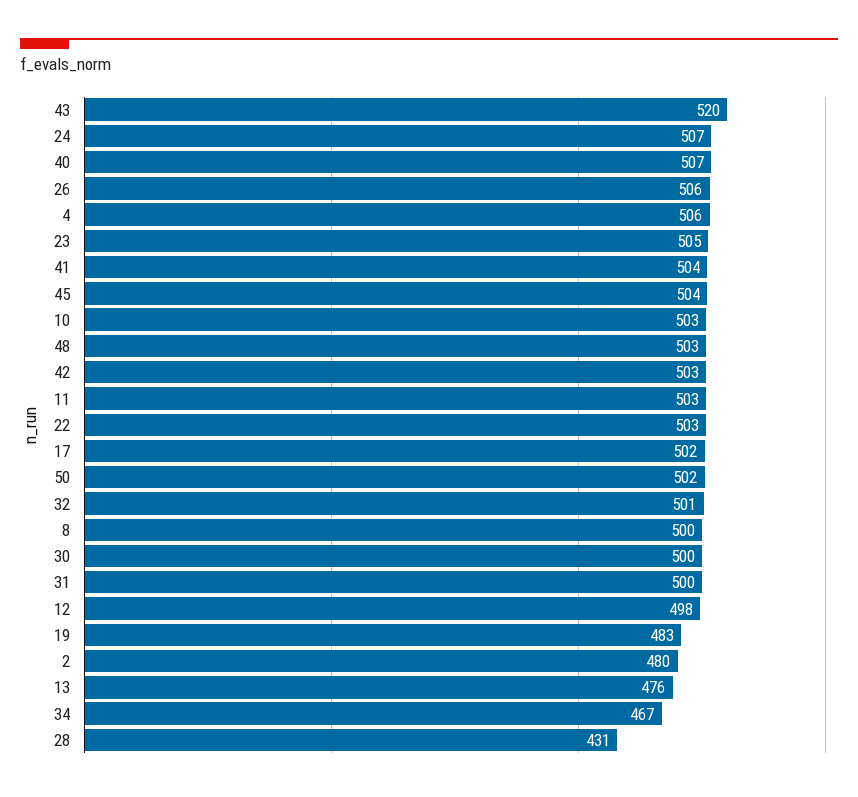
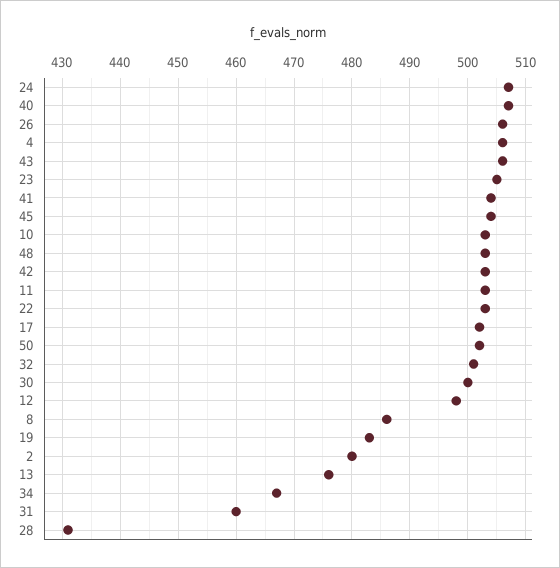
43: 520 -> 505
8: 500 -> 485
31: 500 -> 460

